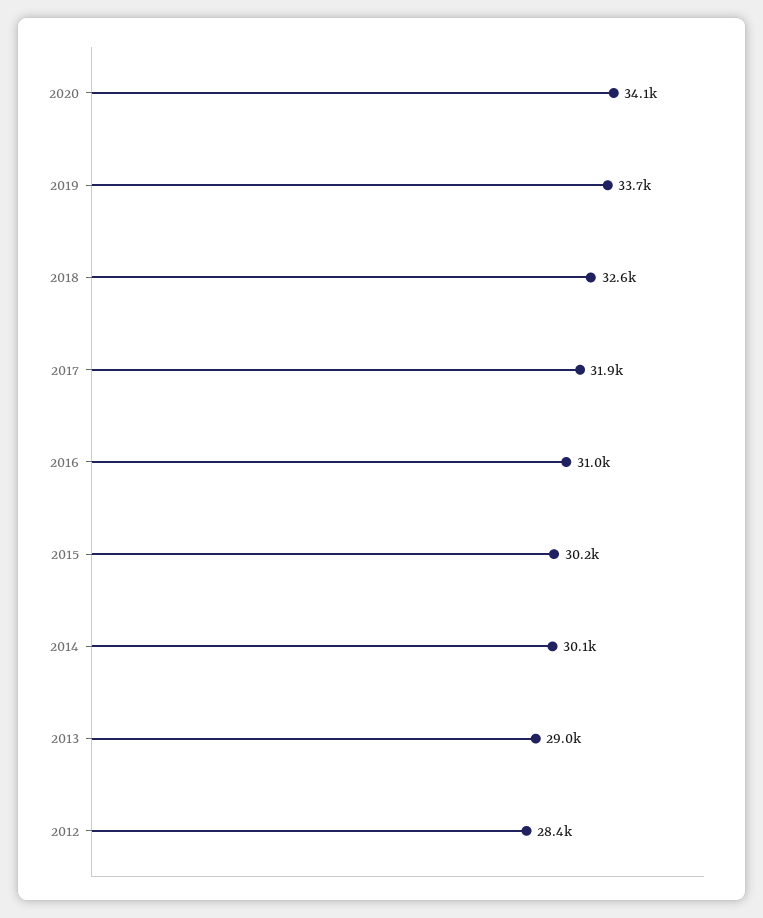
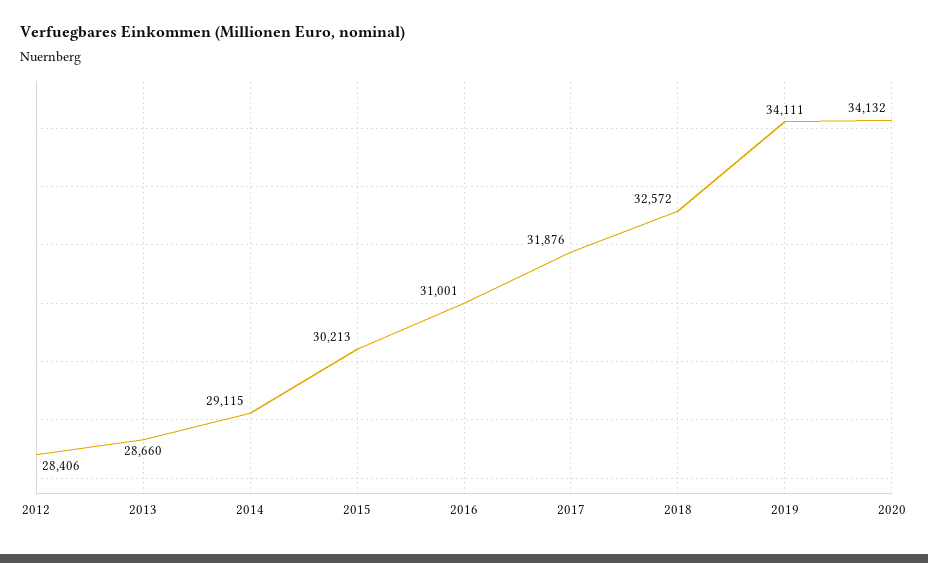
2019: 33700 -> 34111
2014: 30100 -> 29115
2013: 29000 -> 28660

